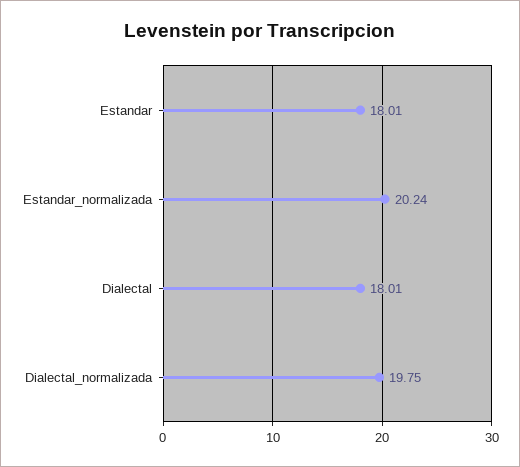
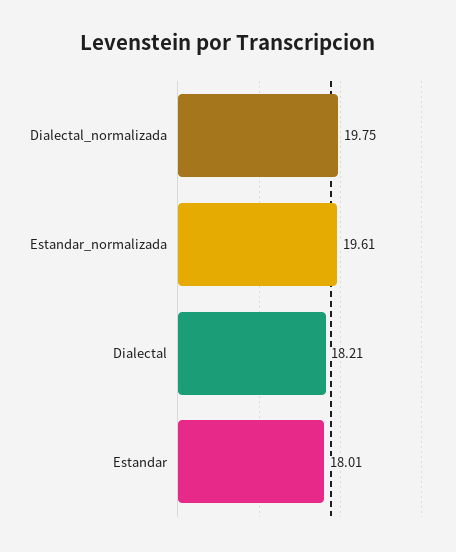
Estandar_normalizada: 20.24 -> 19.61
Dialectal: 18.01 -> 18.21

